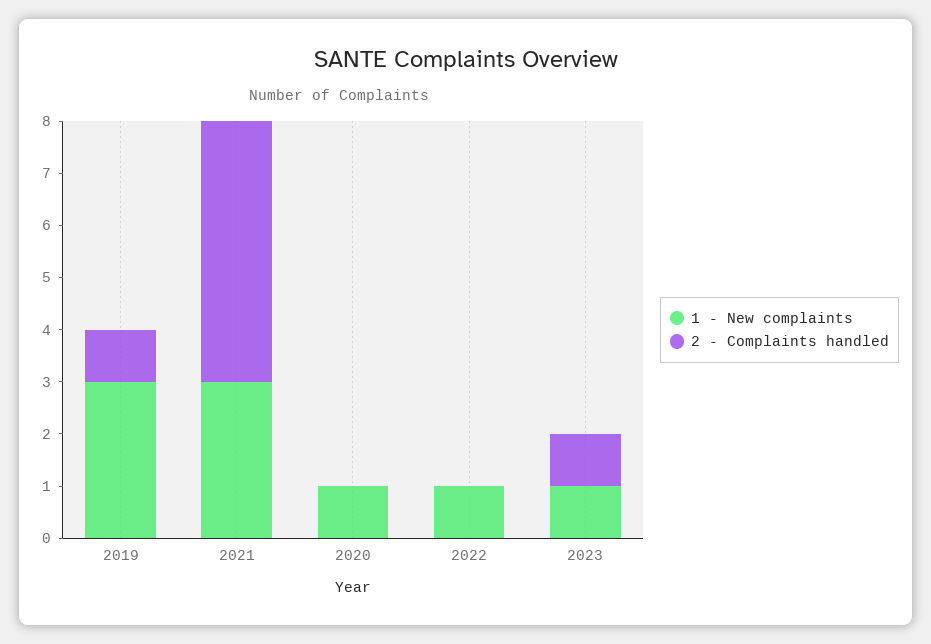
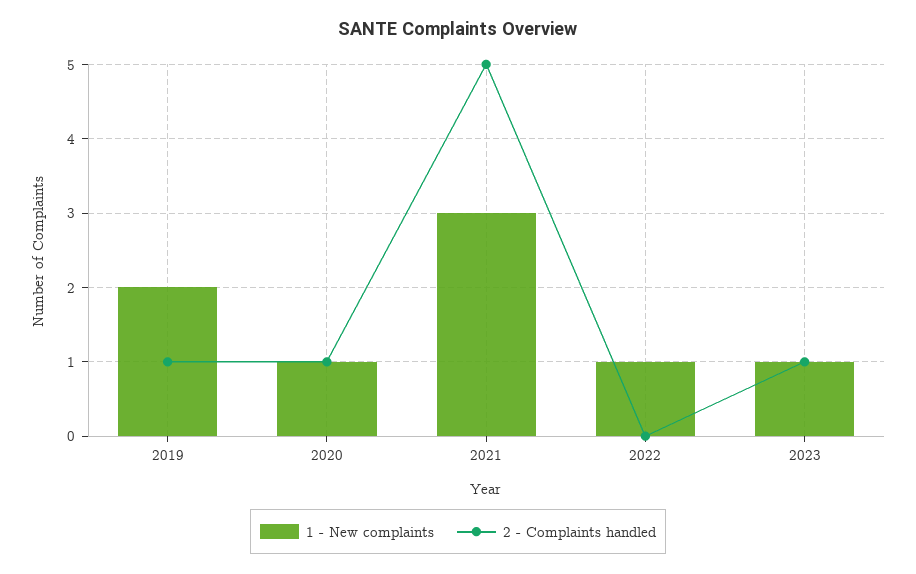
1 - New complaints, 2019: 3 -> 2
2 - Complaints handled, 2020: 0 -> 1

